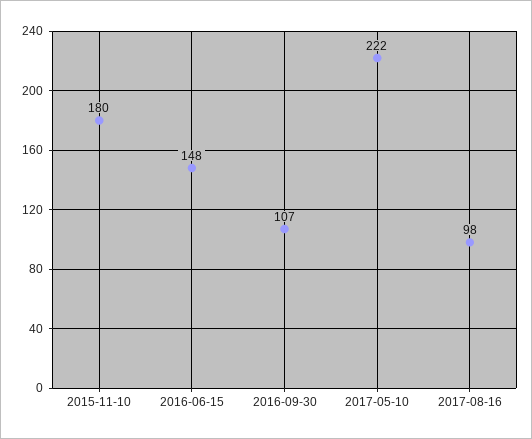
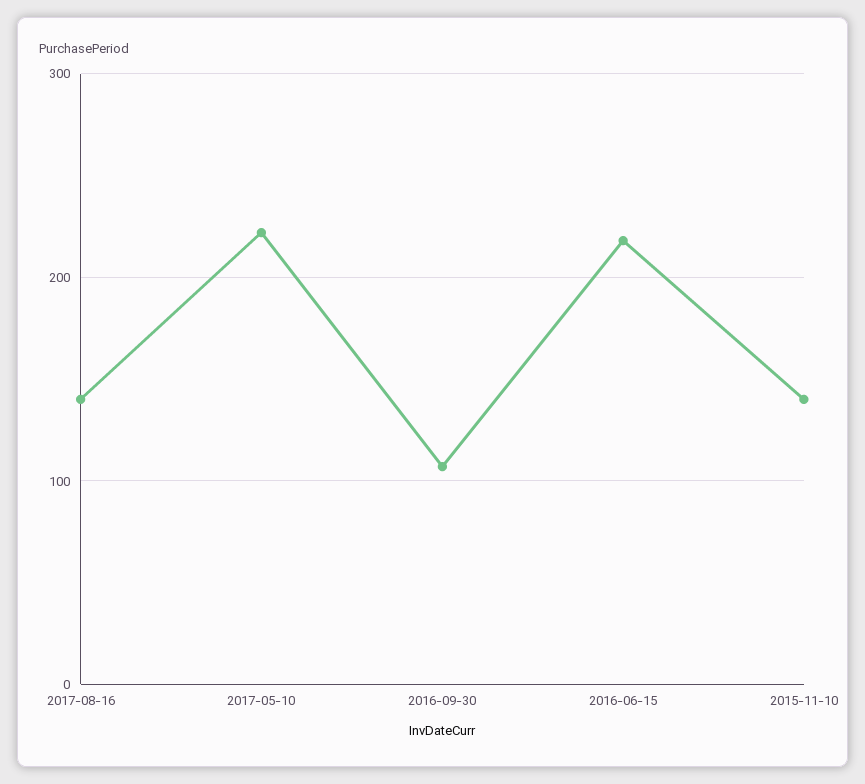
2015-11-10: 180 -> 140
2016-06-15: 148 -> 220
2017-08-16: 98 -> 140

